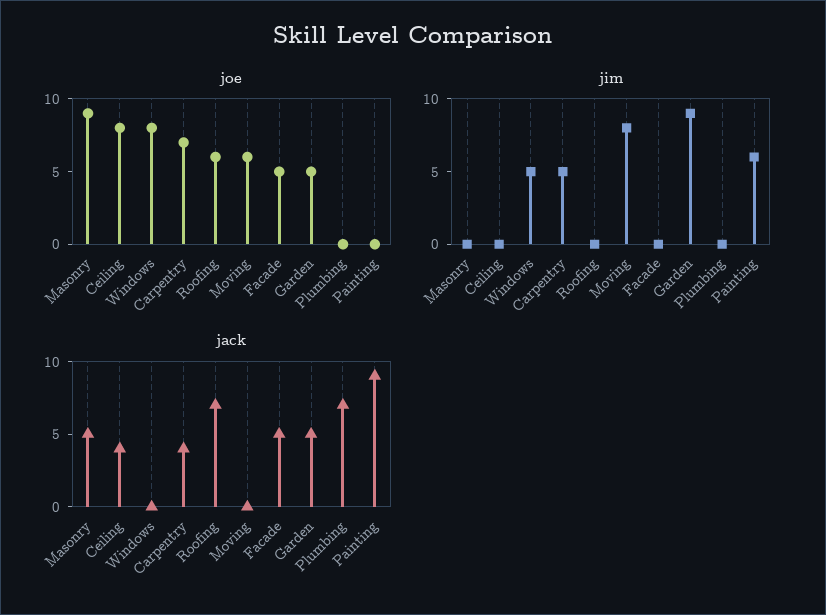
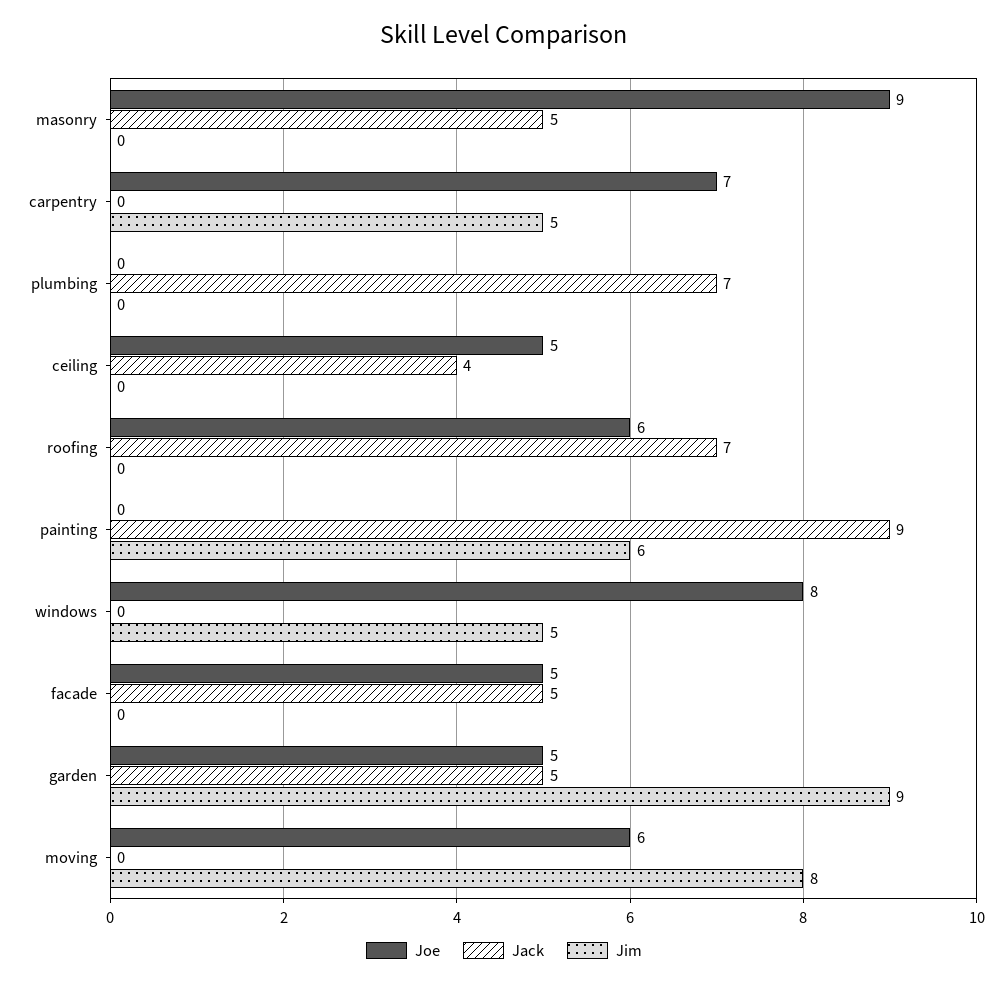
joe, Ceiling: 8 -> 5
jack, Carpentry: 4 -> 0

